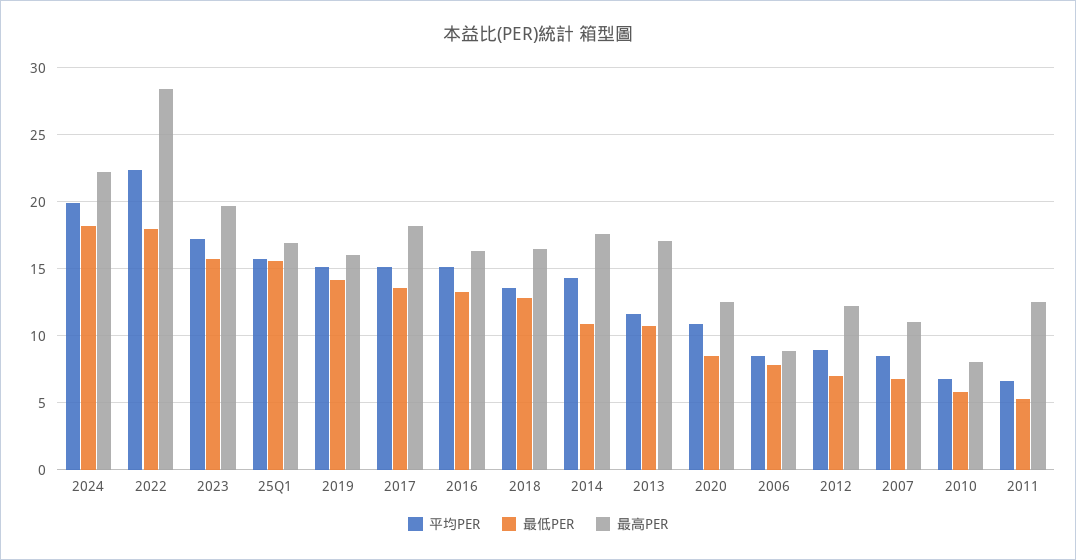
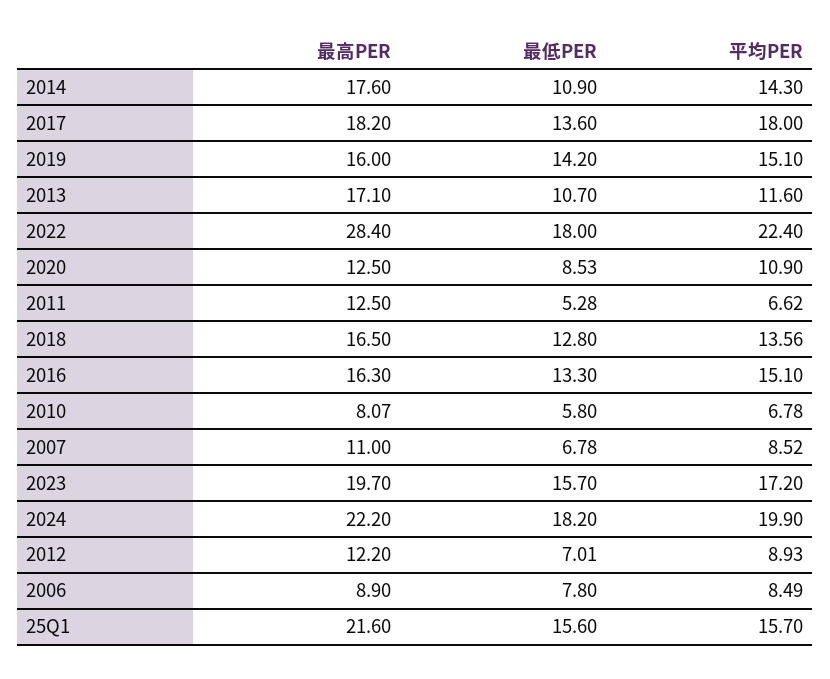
最高PER, 25Q1: 17 -> 21.6
平均PER, 2017: 15 -> 18

